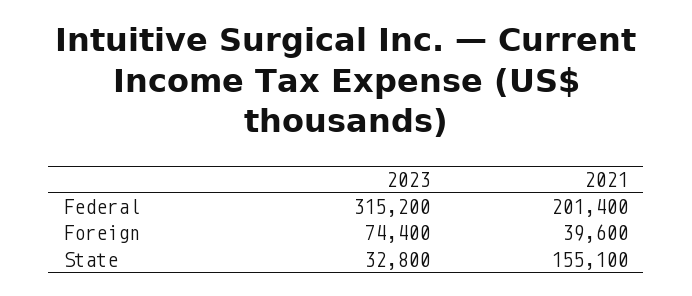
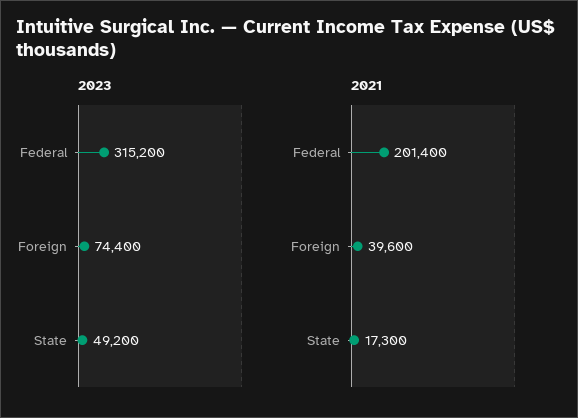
2023, State: 32800 -> 49200
2021, State: 155100 -> 17300

